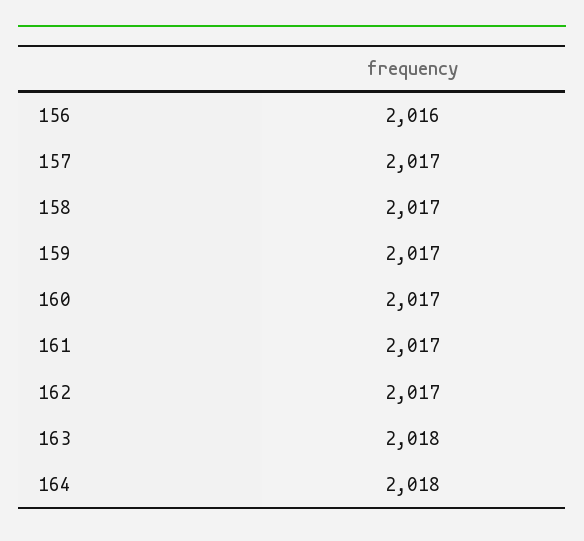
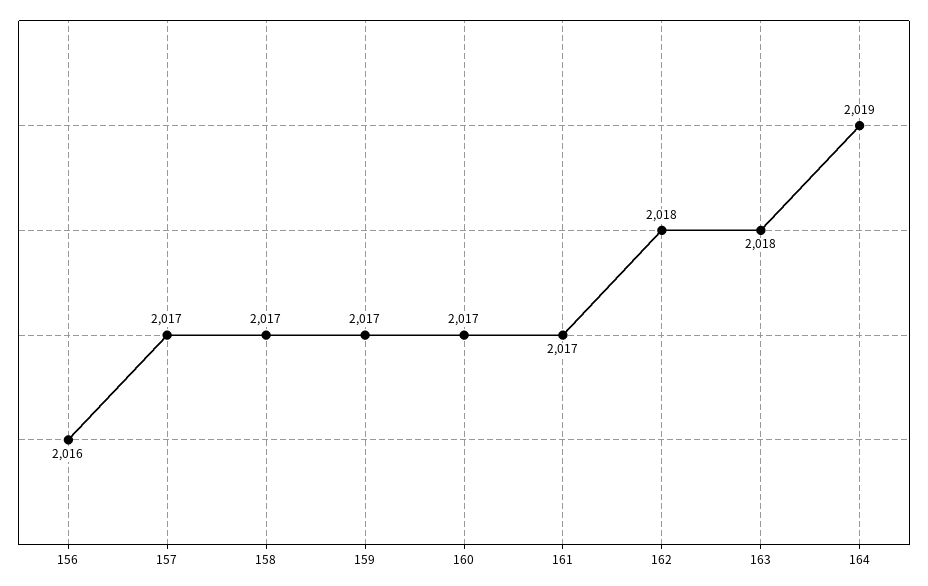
162: 2017 -> 2018
164: 2018 -> 2019

